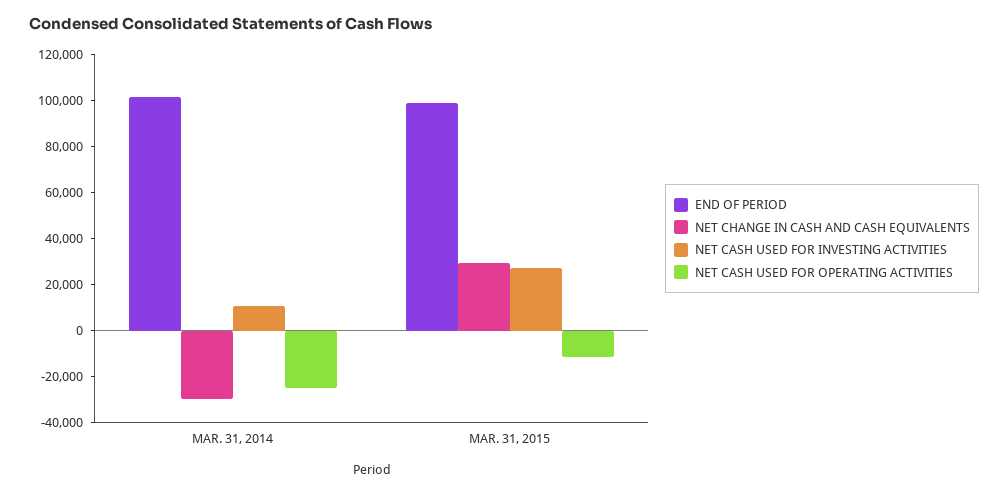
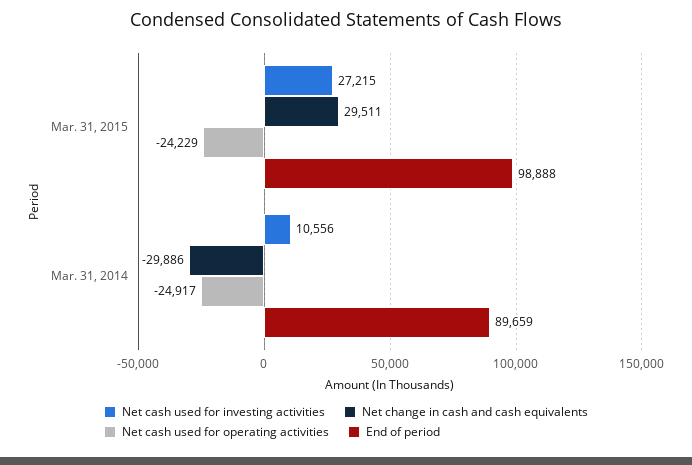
END OF PERIOD, MAR. 31, 2014: 100000 -> 89659
NET CASH USED FOR OPERATING ACTIVITIES, MAR. 31, 2015: -10000 -> -24229

